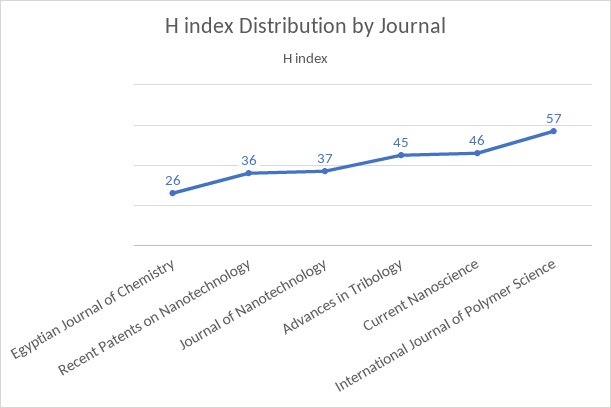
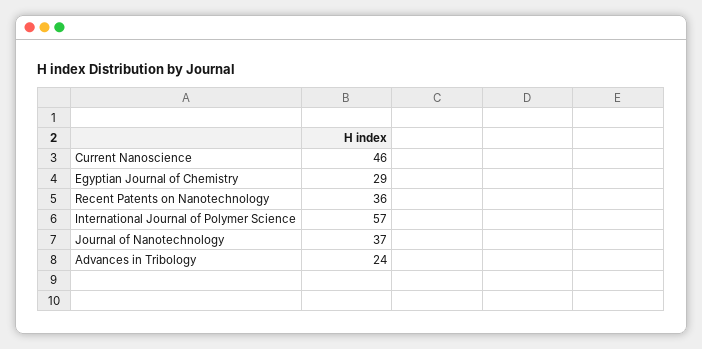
Egyptian Journal of Chemistry: 26 -> 29
Advances in Tribology: 45 -> 24

